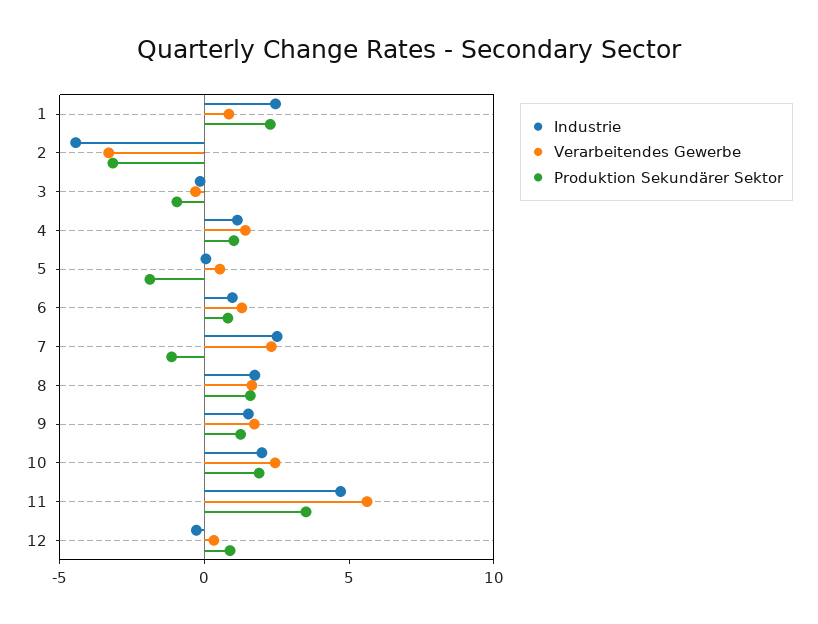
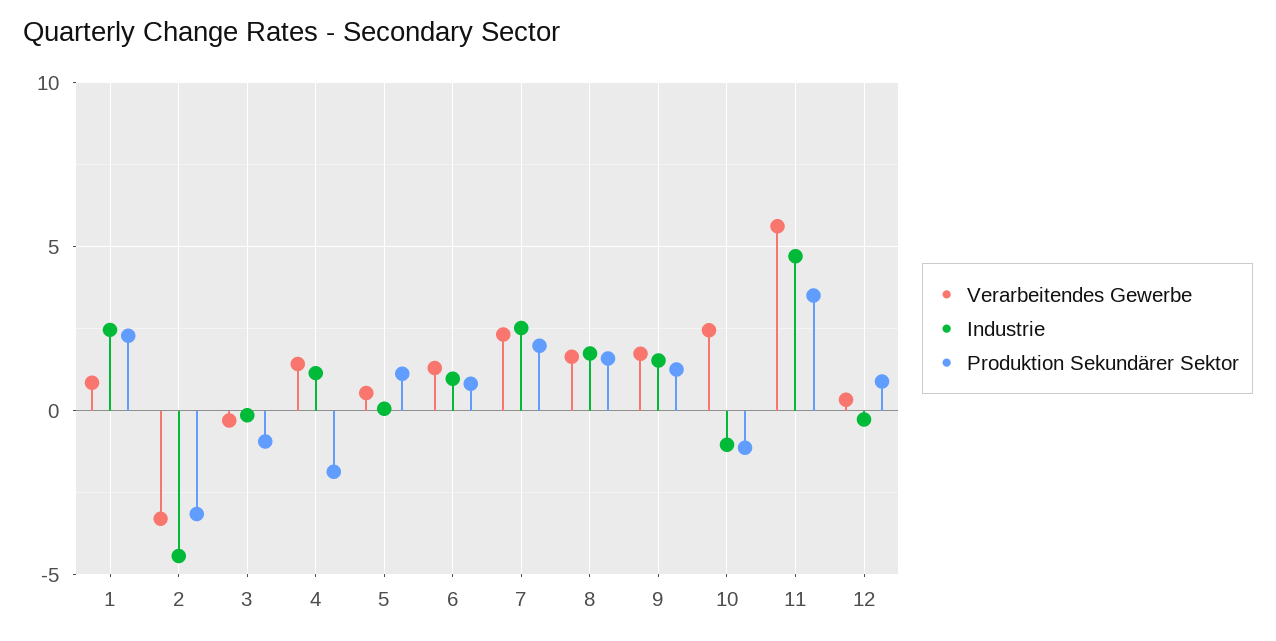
Produktion Sekundärer Sektor, 4: 1 -> -2
Produktion Sekundärer Sektor, 5: -2 -> 1
Produktion Sekundärer Sektor, 7: -1 -> 2
Industrie, 10: 2 -> -1
Produktion Sekundärer Sektor, 10: 2 -> -1

